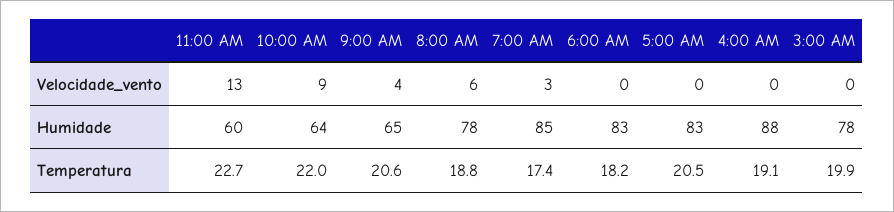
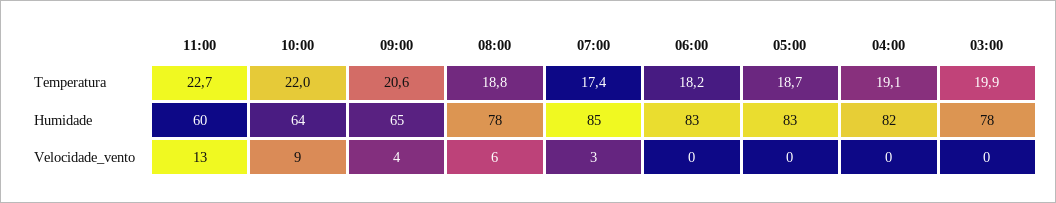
4:00 AM, Humidade: 88 -> 82
5:00 AM, Temperatura: 20.5 -> 18.7

